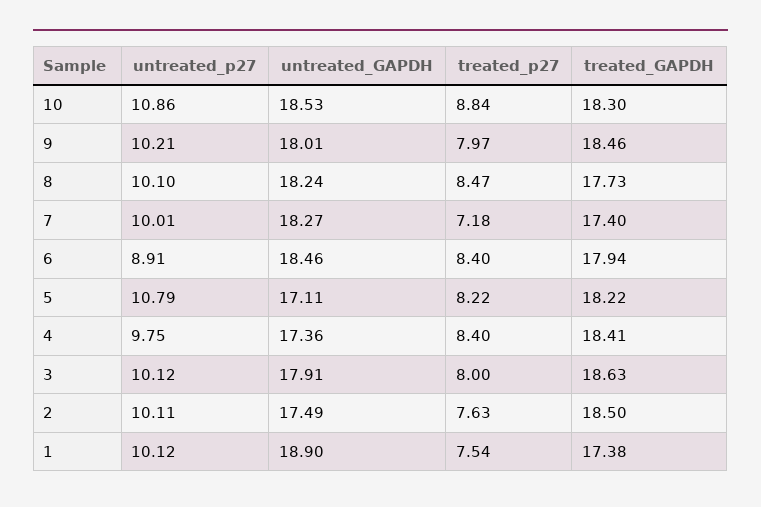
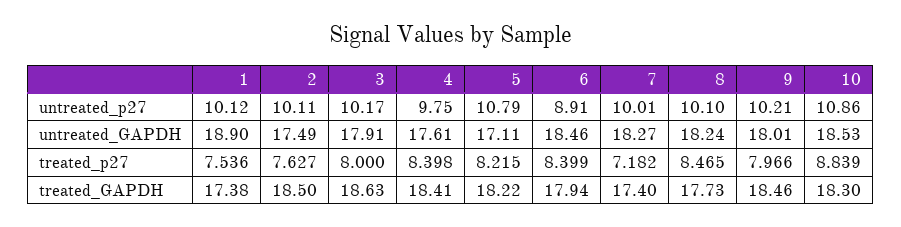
untreated_GAPDH, 4: 17.36 -> 17.61
untreated_p27, 3: 10.12 -> 10.17

